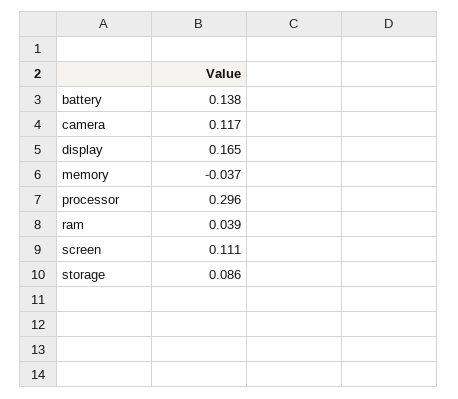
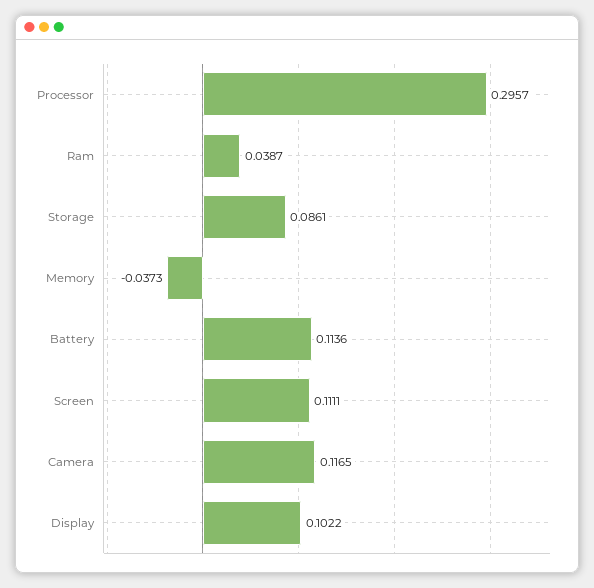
battery: 0.138 -> 0.1136
display: 0.165 -> 0.1022

